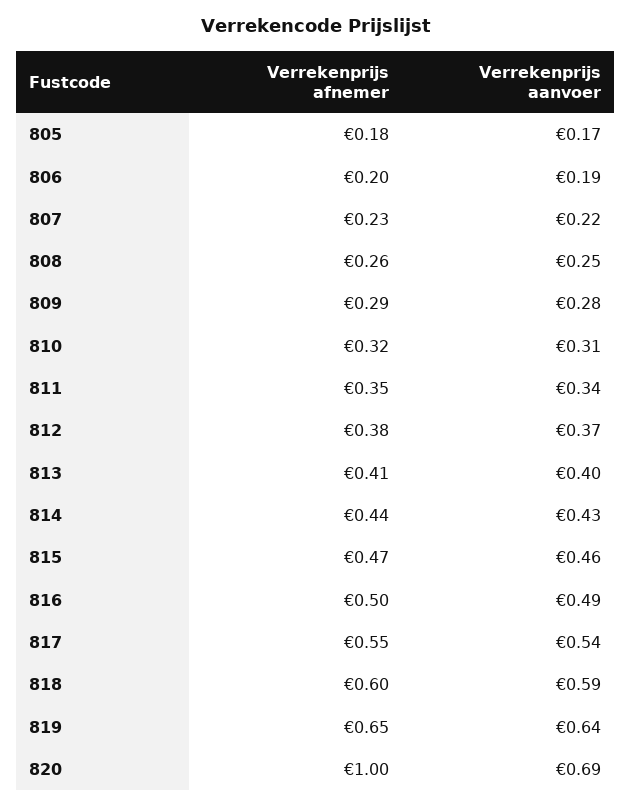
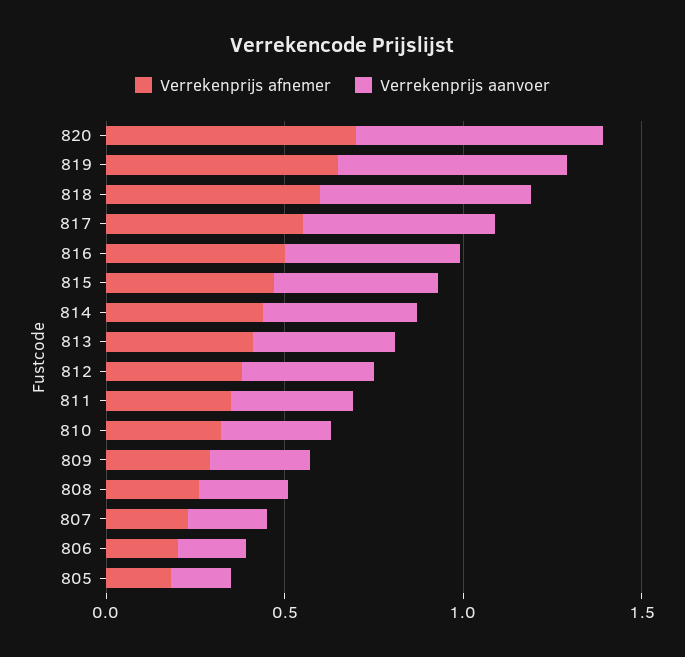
Verrekenprijs afnemer, 820: 1 -> 0.7

